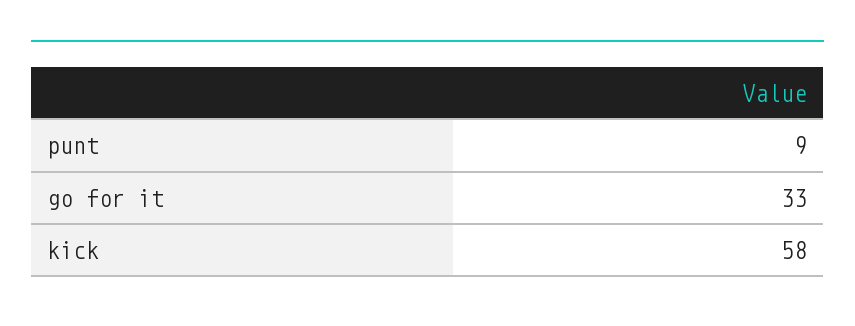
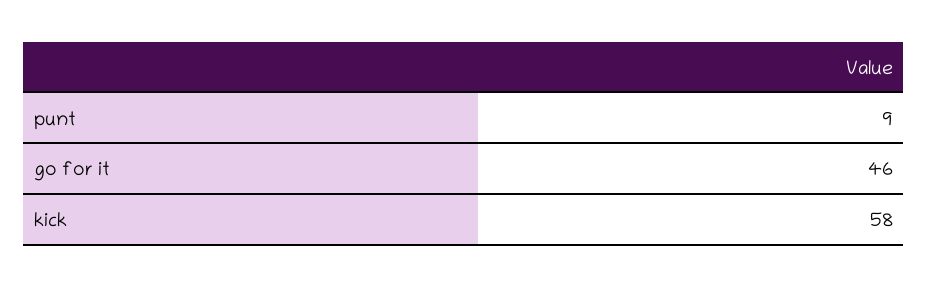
go for it: 33 -> 46

